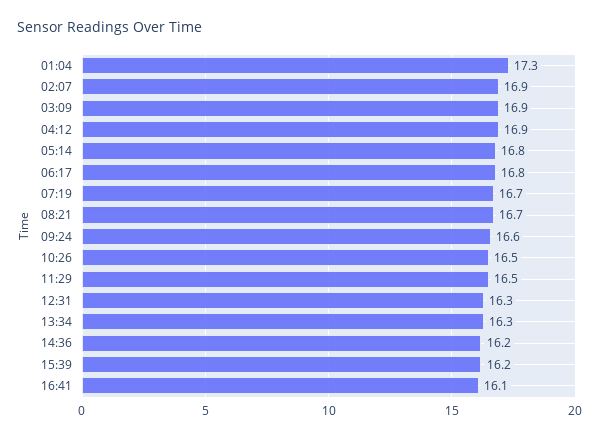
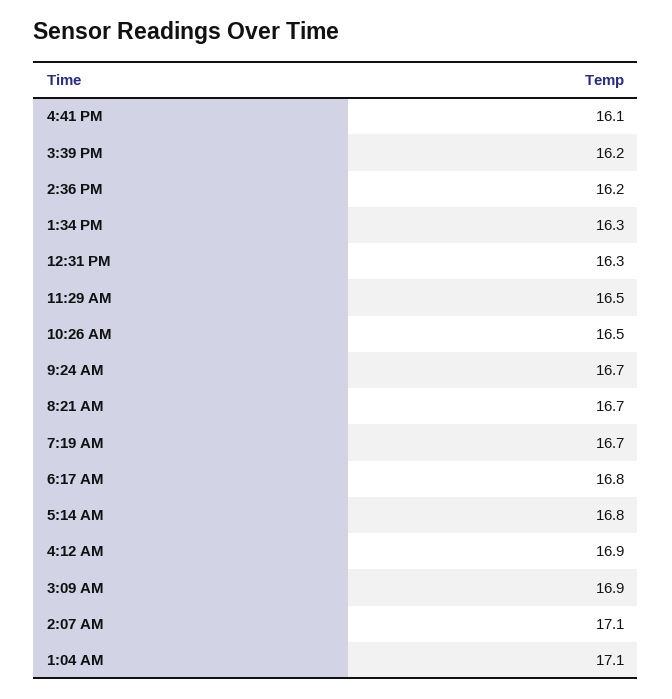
01:04: 17.3 -> 17.1
02:07: 16.9 -> 17.1
09:24: 16.6 -> 16.7

